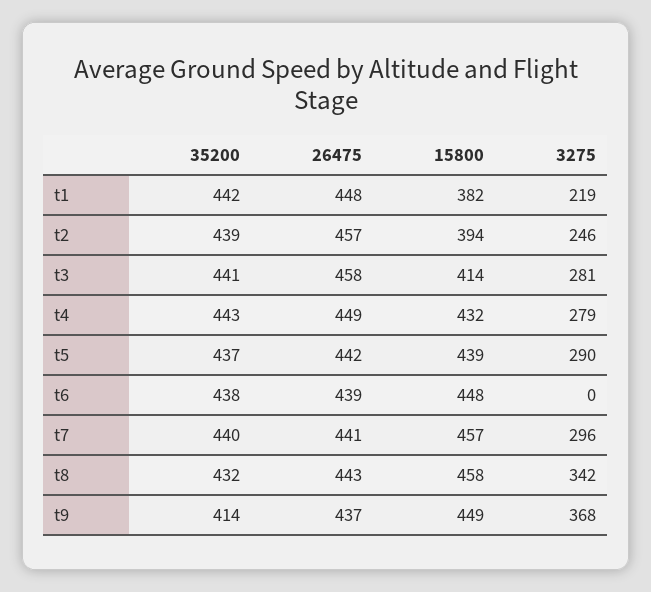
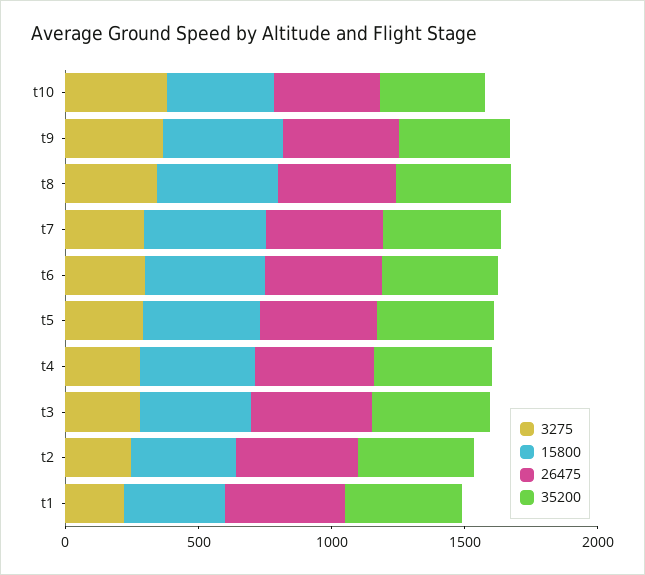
3275, t6: 0 -> 300
3275, t10: none -> 400
15800, t10: none -> 400
26475, t10: none -> 400
35200, t10: none -> 400

